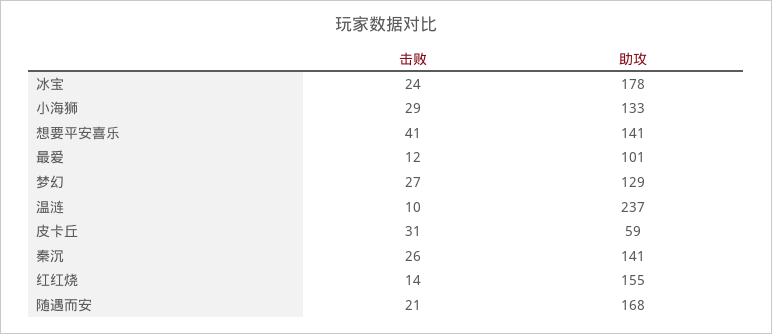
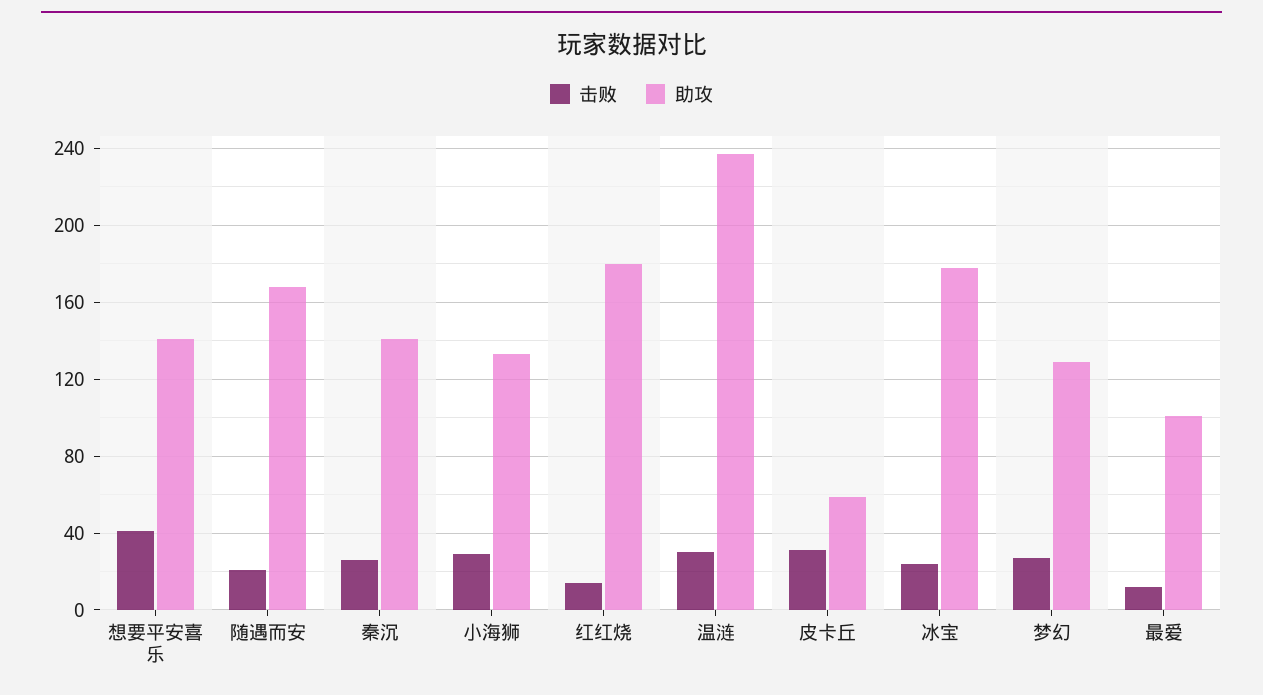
击败, 温涟: 10 -> 30
助攻, 红红烧: 155 -> 180

